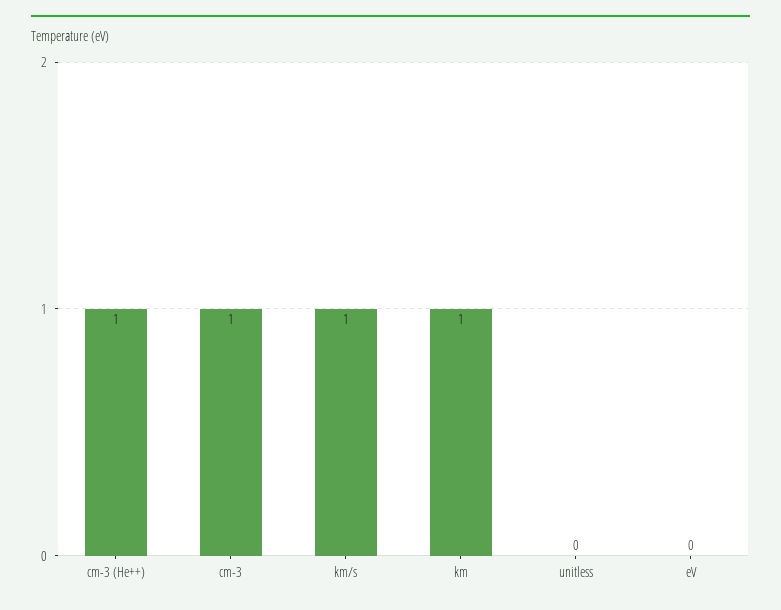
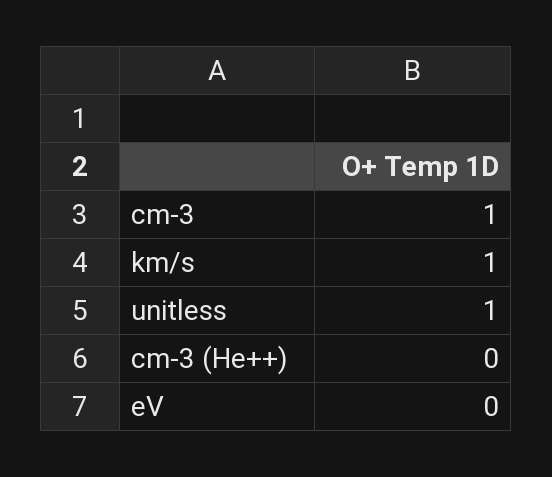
cm-3 (He++): 1 -> 0
km: 1 -> none
unitless: 0 -> 1

